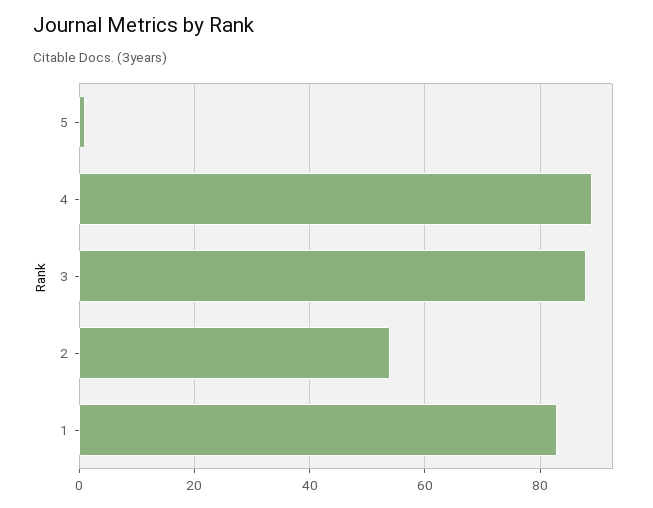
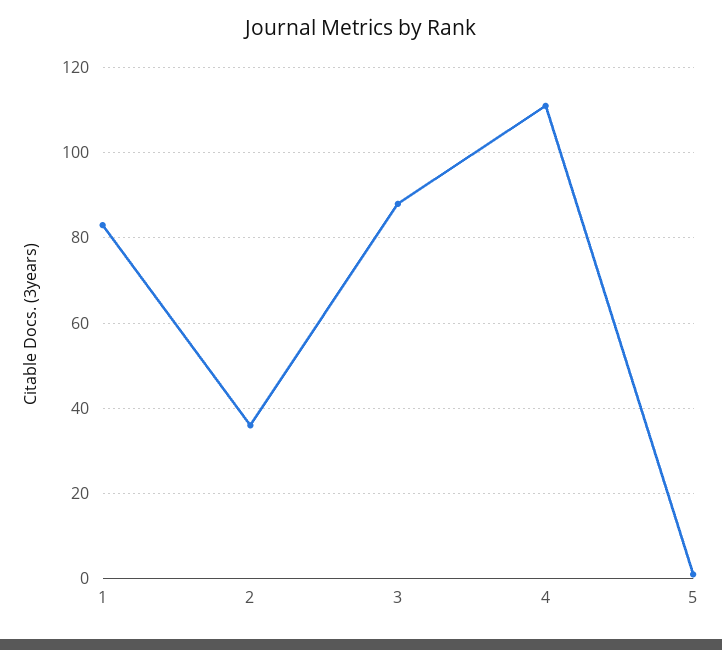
4: 90 -> 110
2: 55 -> 35

